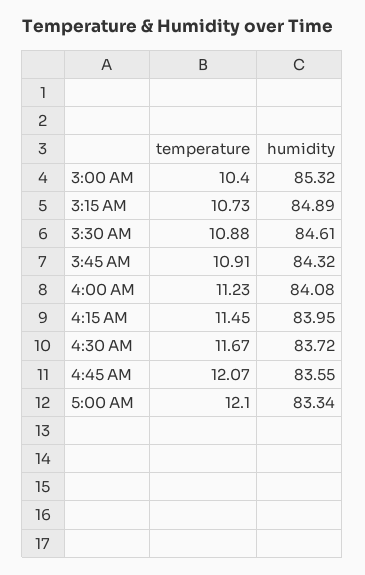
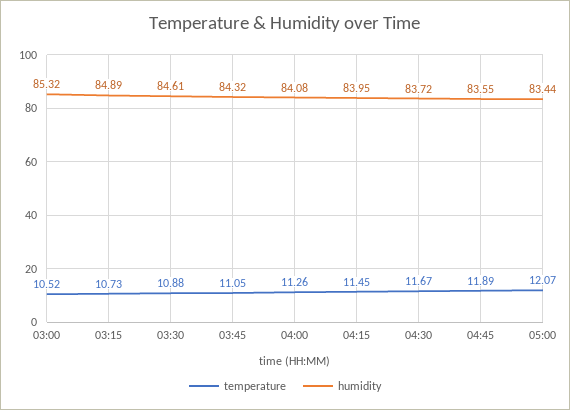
temperature, 3:00 AM: 10.4 -> 10.52
temperature, 3:45 AM: 10.91 -> 11.05
temperature, 4:00 AM: 11.23 -> 11.26
temperature, 4:45 AM: 12.07 -> 11.89
temperature, 5:00 AM: 12.1 -> 12.07
humidity, 5:00 AM: 83.34 -> 83.44

